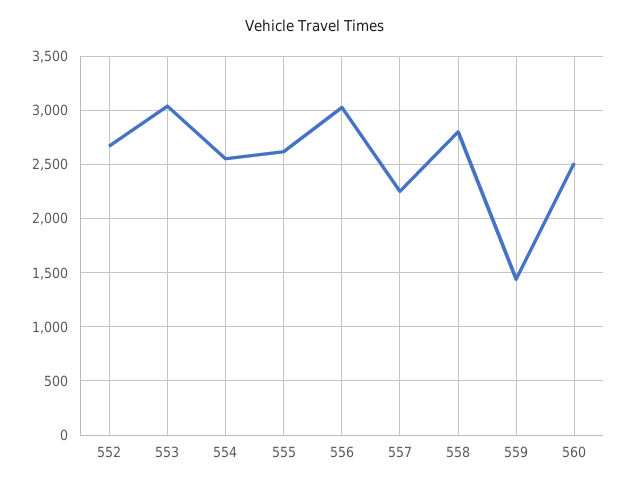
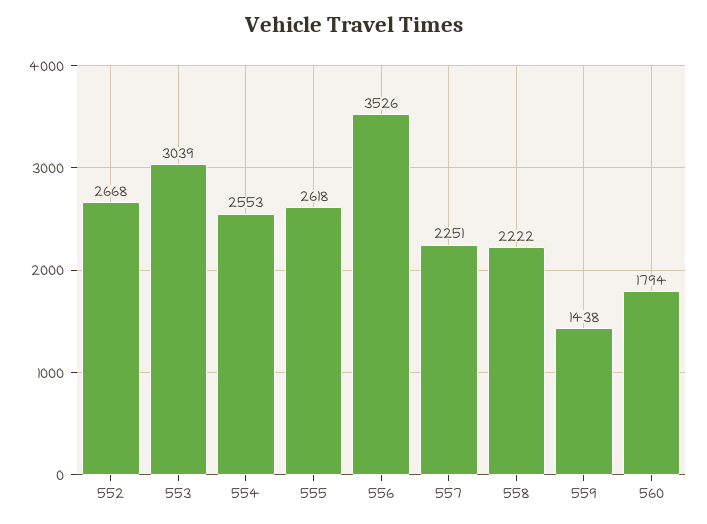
556: 3000 -> 3526
558: 2800 -> 2222
560: 2500 -> 1794

